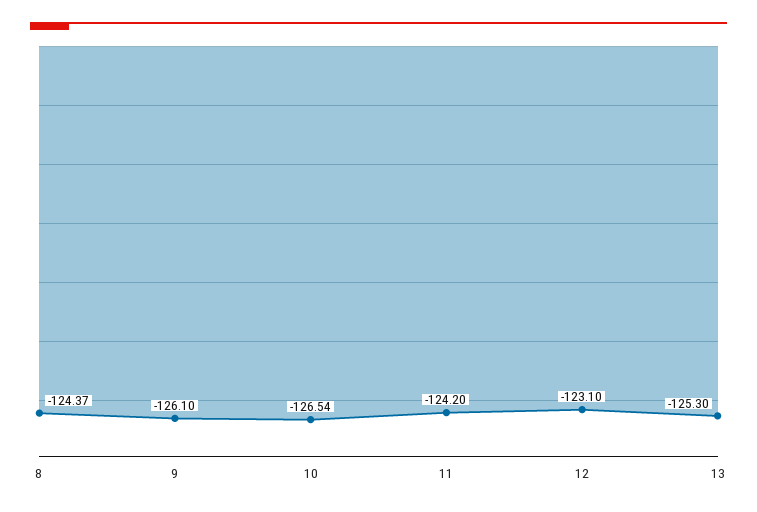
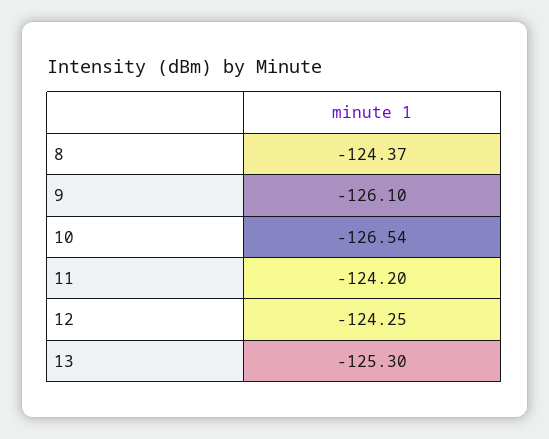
12: -123.1 -> -124.25

